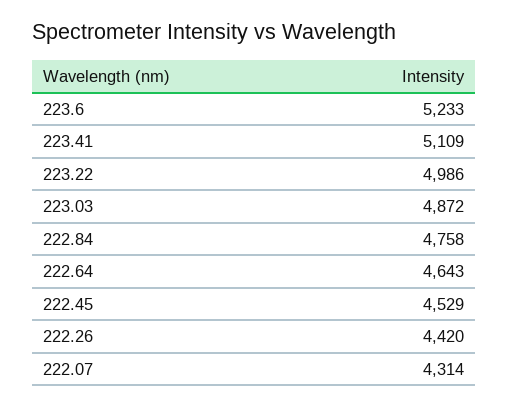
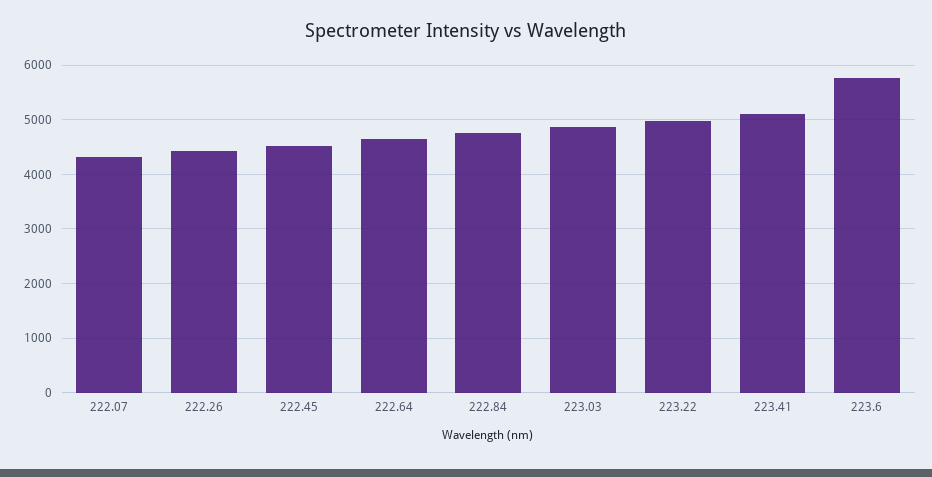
223.6: 5233 -> 5800

